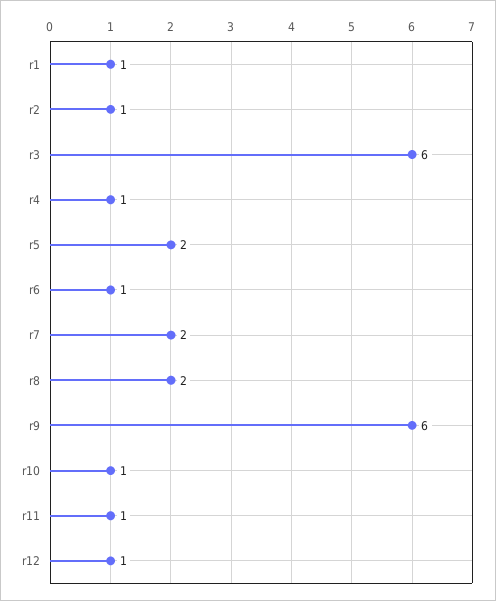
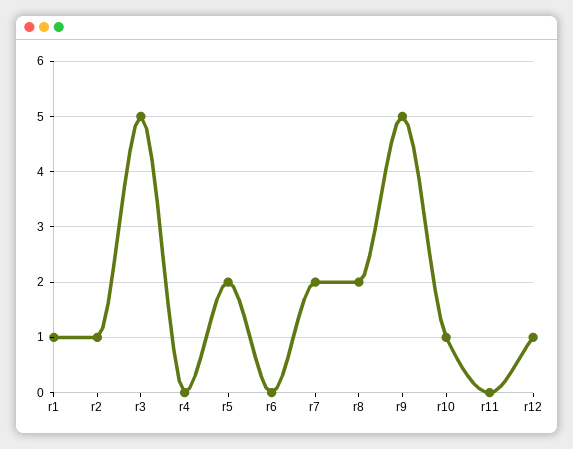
r3: 6 -> 5
r4: 1 -> 0
r6: 1 -> 0
r9: 6 -> 5
r11: 1 -> 0

